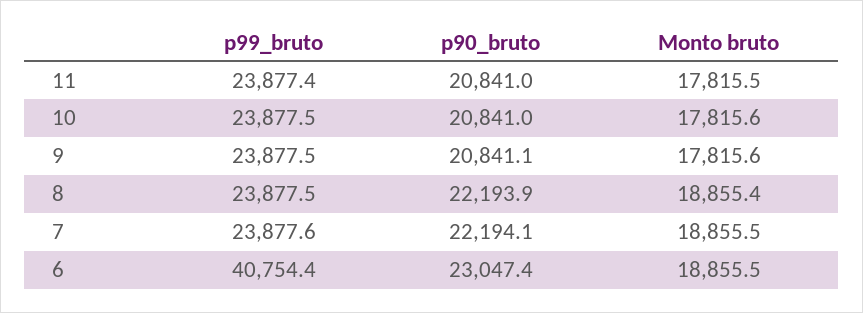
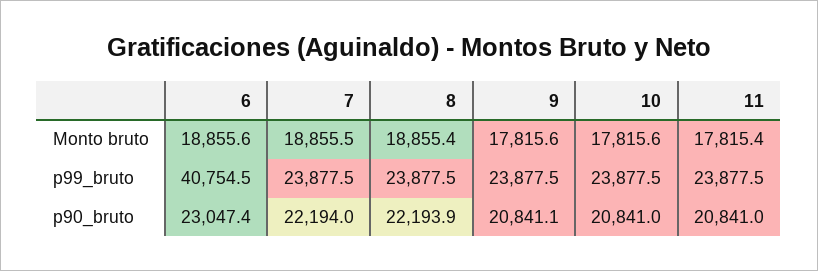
p99_bruto, 11: 23877.4 -> 23877.5
Monto bruto, 11: 17815.5 -> 17815.4
p99_bruto, 7: 23877.6 -> 23877.5
p90_bruto, 7: 22194.1 -> 22194
p99_bruto, 6: 40754.4 -> 40754.5
Monto bruto, 6: 18855.5 -> 18855.6

